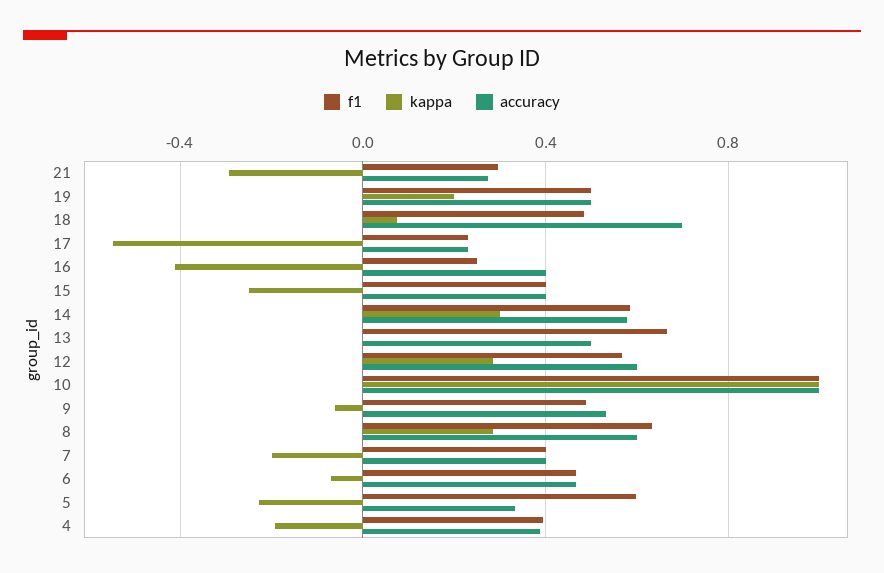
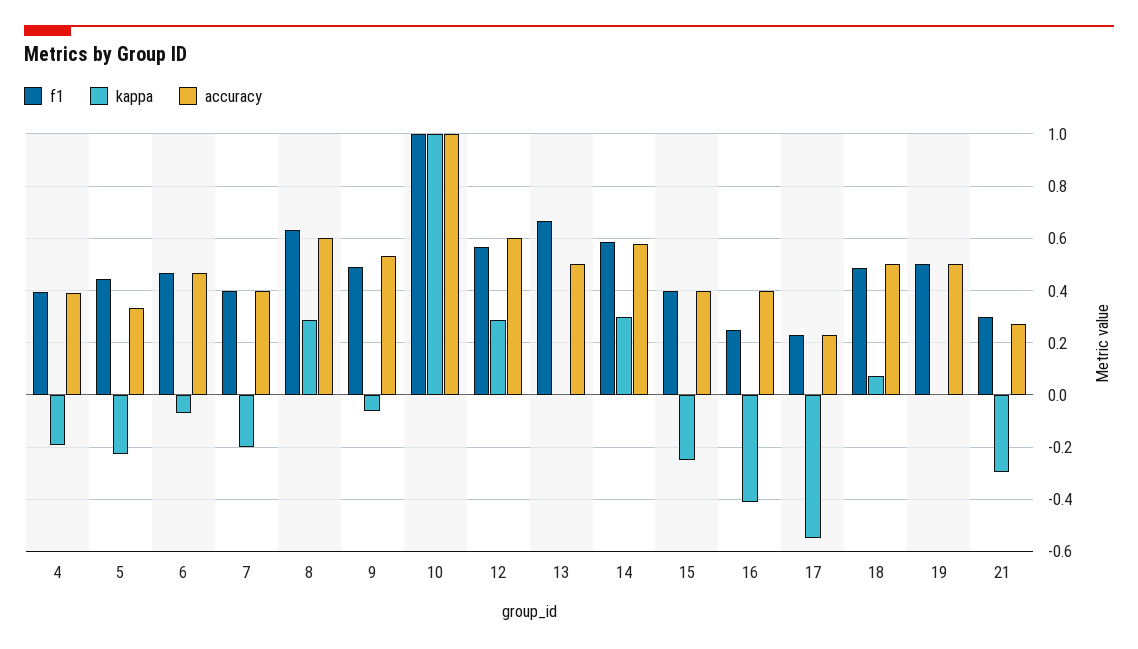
kappa, 19: 0.2 -> 0
accuracy, 18: 0.7 -> 0.5
f1, 5: 0.6 -> 0.45

